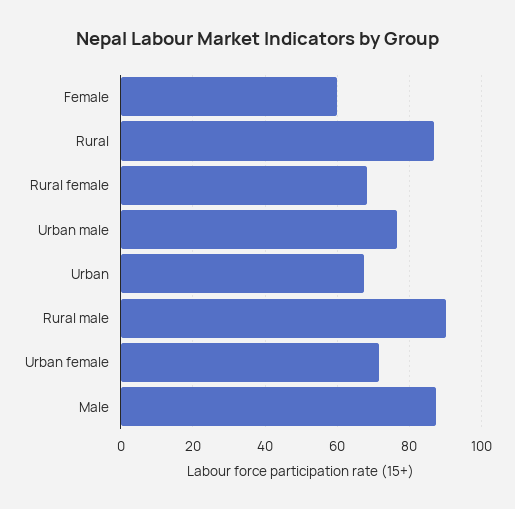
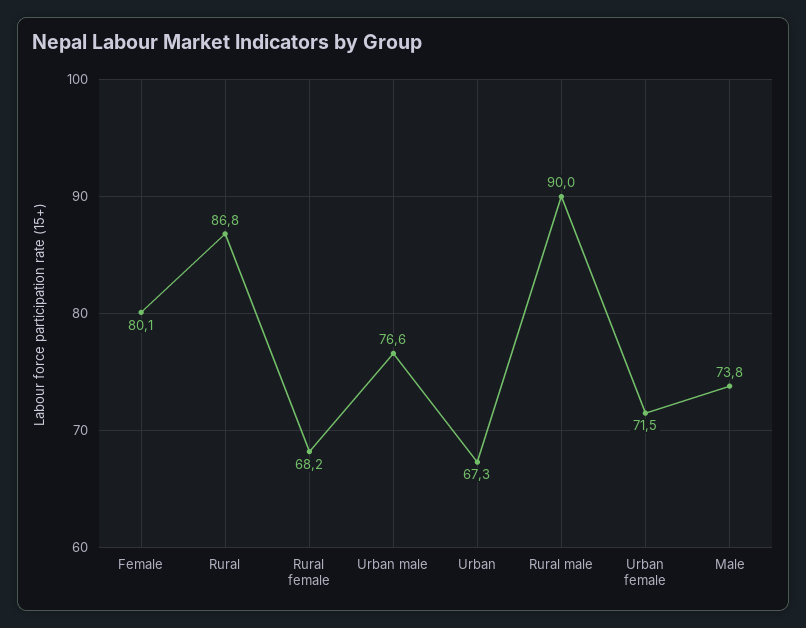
Female: 60 -> 80.1
Male: 88 -> 73.8

